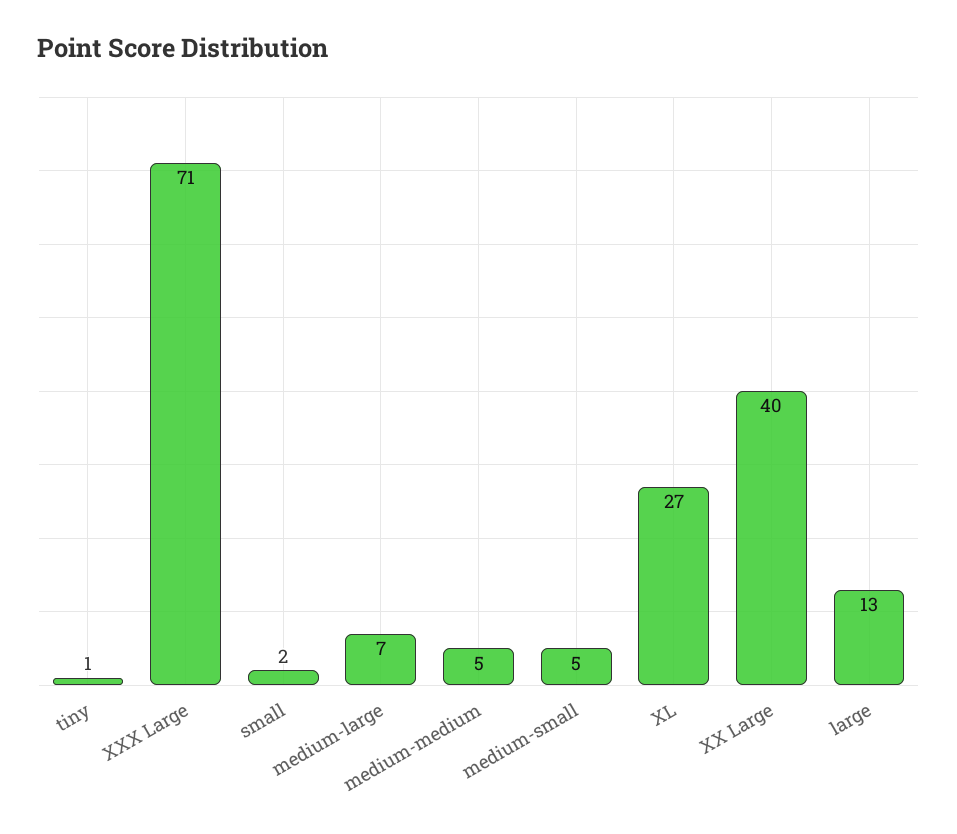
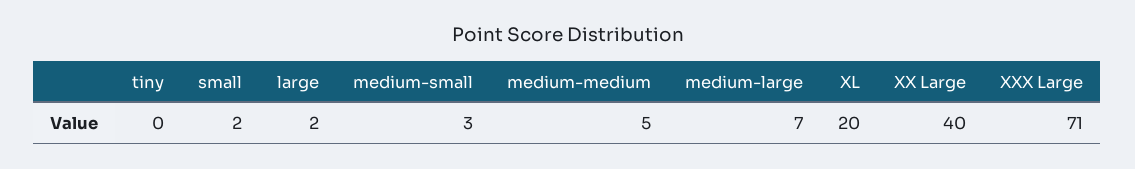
tiny: 1 -> 0
medium-small: 5 -> 3
XL: 27 -> 20
large: 13 -> 2

